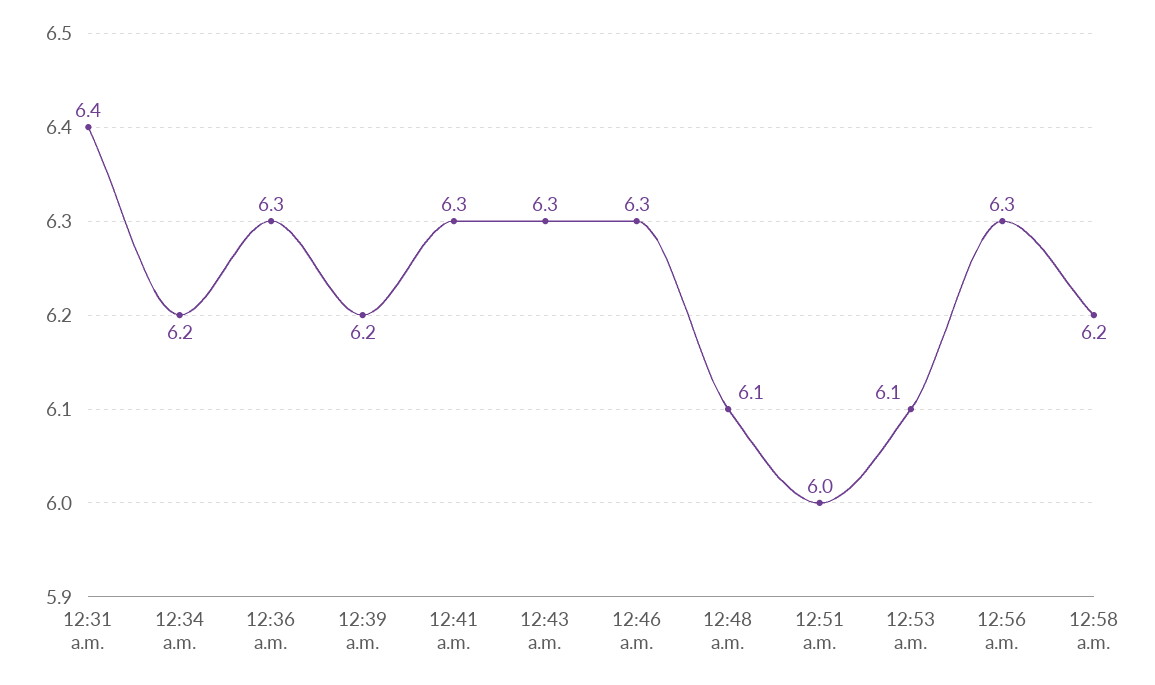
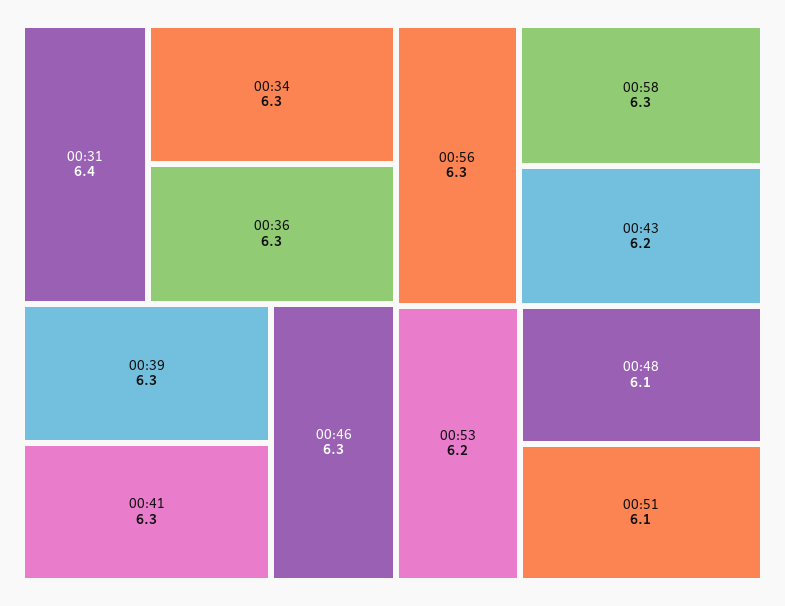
12:34 a.m.: 6.2 -> 6.3
12:39 a.m.: 6.2 -> 6.3
12:43 a.m.: 6.3 -> 6.2
12:51 a.m.: 6 -> 6.1
12:53 a.m.: 6.1 -> 6.2
12:58 a.m.: 6.2 -> 6.3

